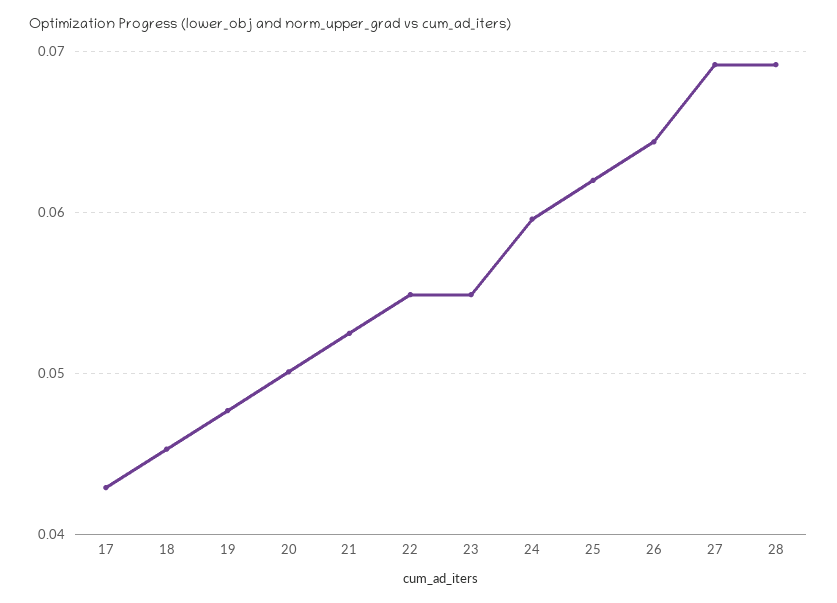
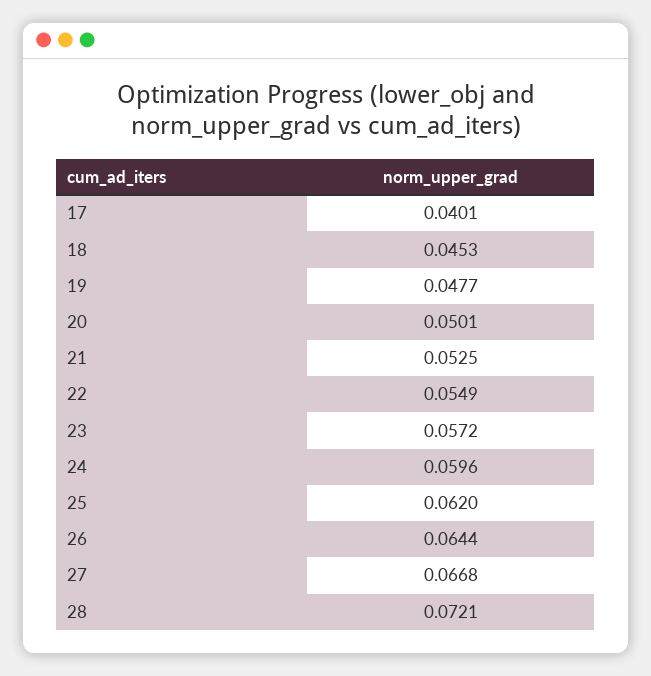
17: 0.043 -> 0.0401
23: 0.055 -> 0.0572
27: 0.069 -> 0.0668
28: 0.069 -> 0.0721

